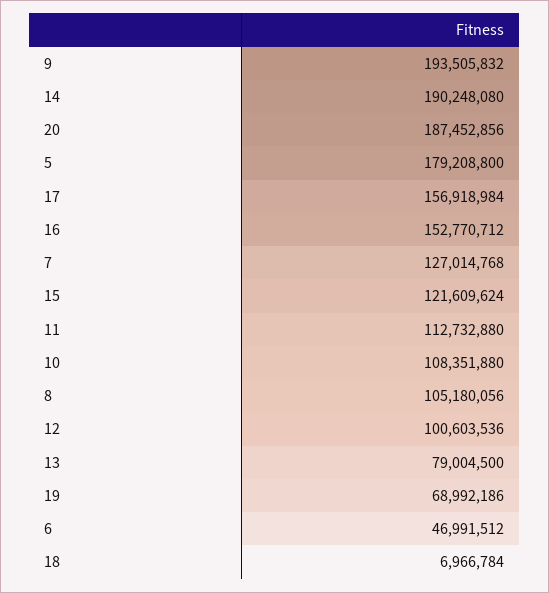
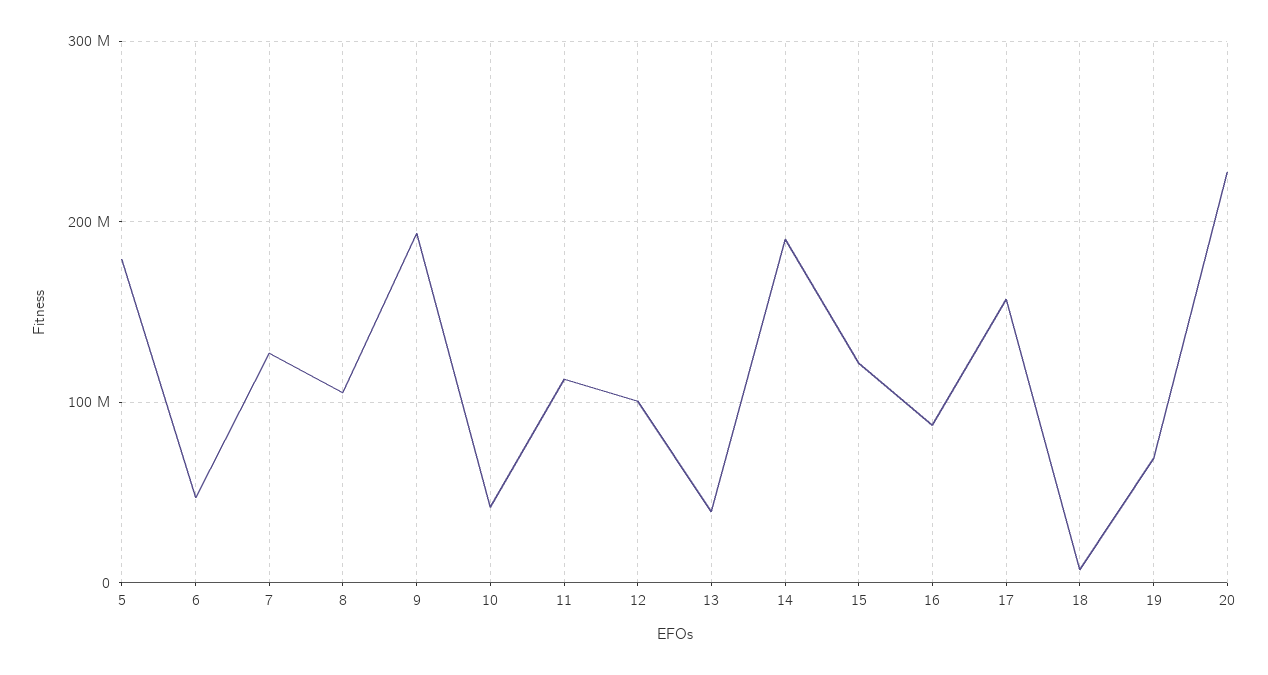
20: 187452856 -> 230000000
16: 152770712 -> 90000000
10: 108351880 -> 40000000
13: 79004500 -> 40000000

